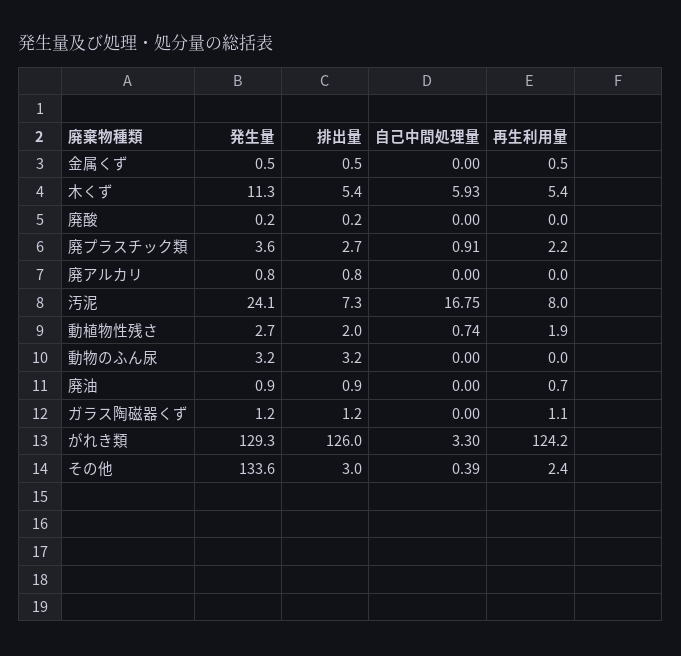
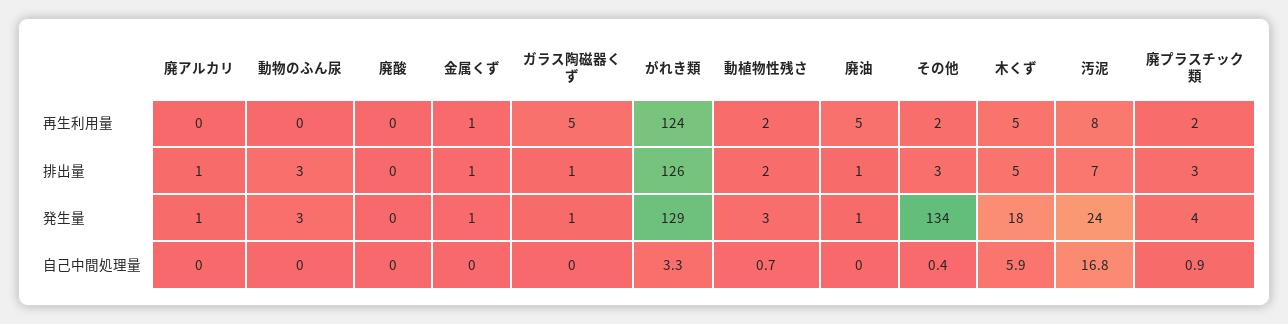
発生量, 木くず: 11.3 -> 18
再生利用量, 廃油: 0.7 -> 5
再生利用量, ガラス陶磁器くず: 1.1 -> 5

